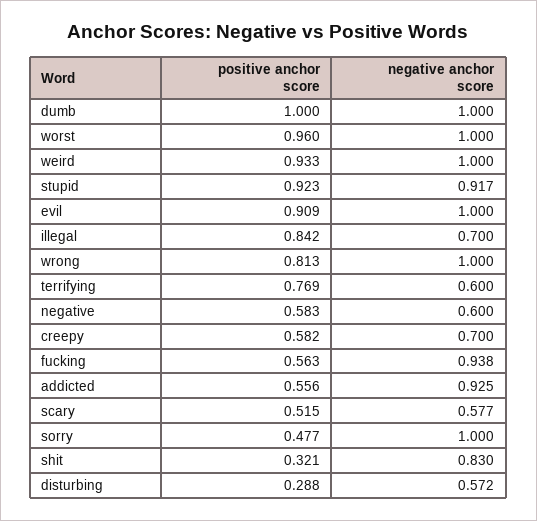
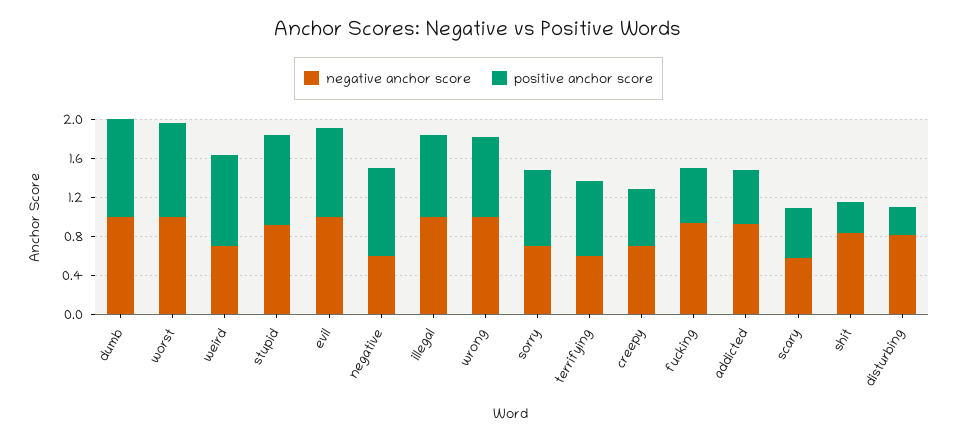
negative anchor score, weird: 1 -> 0.7
negative anchor score, illegal: 0.7 -> 1
positive anchor score, negative: 0.583 -> 0.9
positive anchor score, sorry: 0.477 -> 0.8
negative anchor score, sorry: 1 -> 0.7
negative anchor score, disturbing: 0.572 -> 0.8

